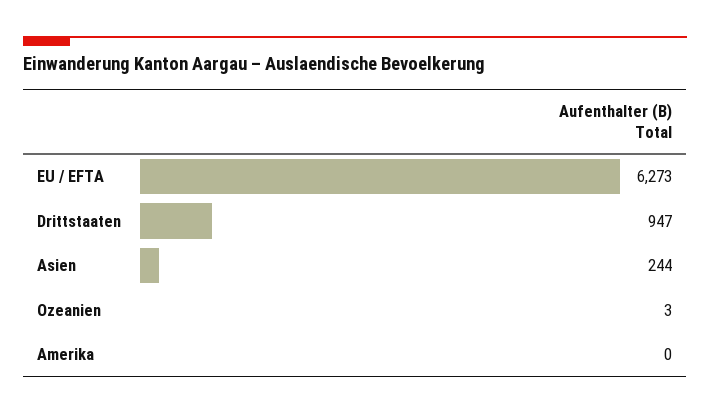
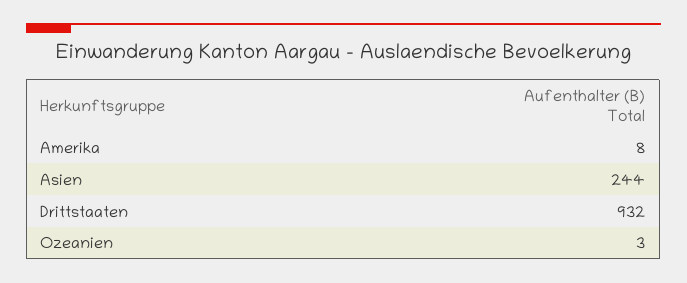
EU / EFTA: 6273 -> none
Drittstaaten: 947 -> 932
Amerika: 0 -> 8

